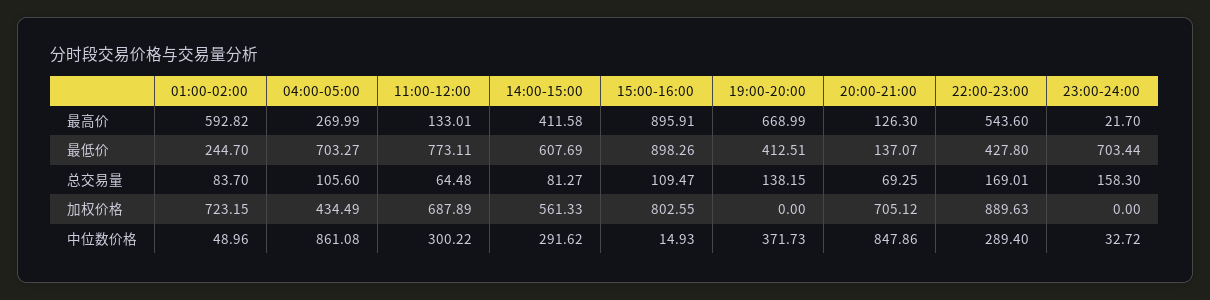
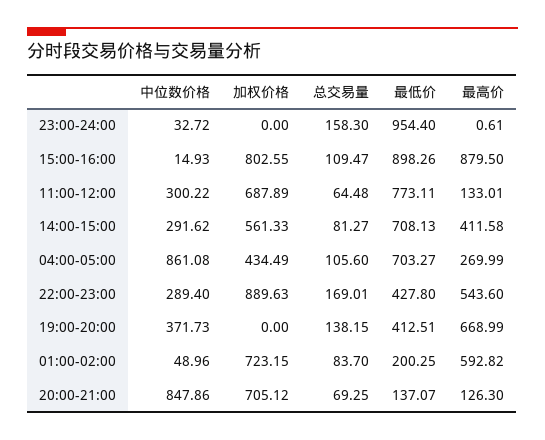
15:00-16:00, 最高价: 895.91 -> 879.5
23:00-24:00, 最高价: 21.7 -> 0.61
01:00-02:00, 最低价: 244.7 -> 200.25
14:00-15:00, 最低价: 607.69 -> 708.13
23:00-24:00, 最低价: 703.44 -> 954.4

